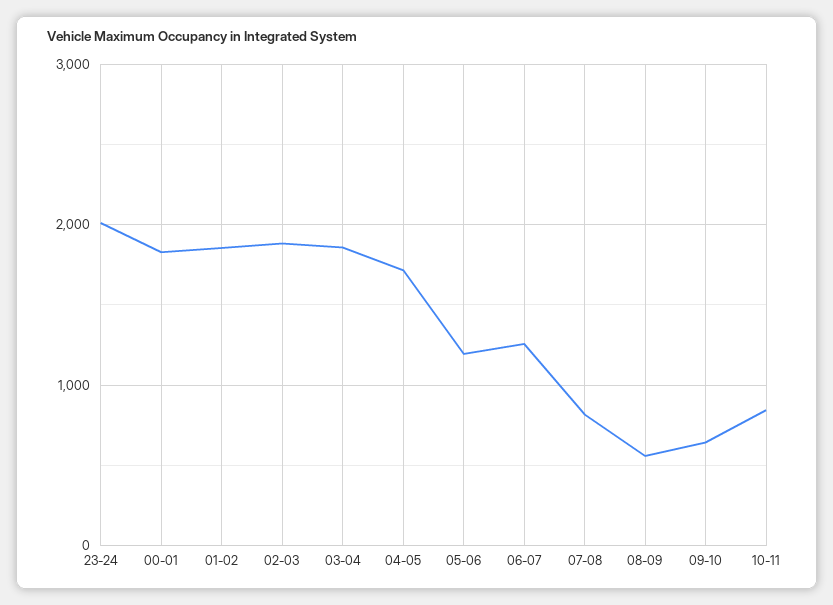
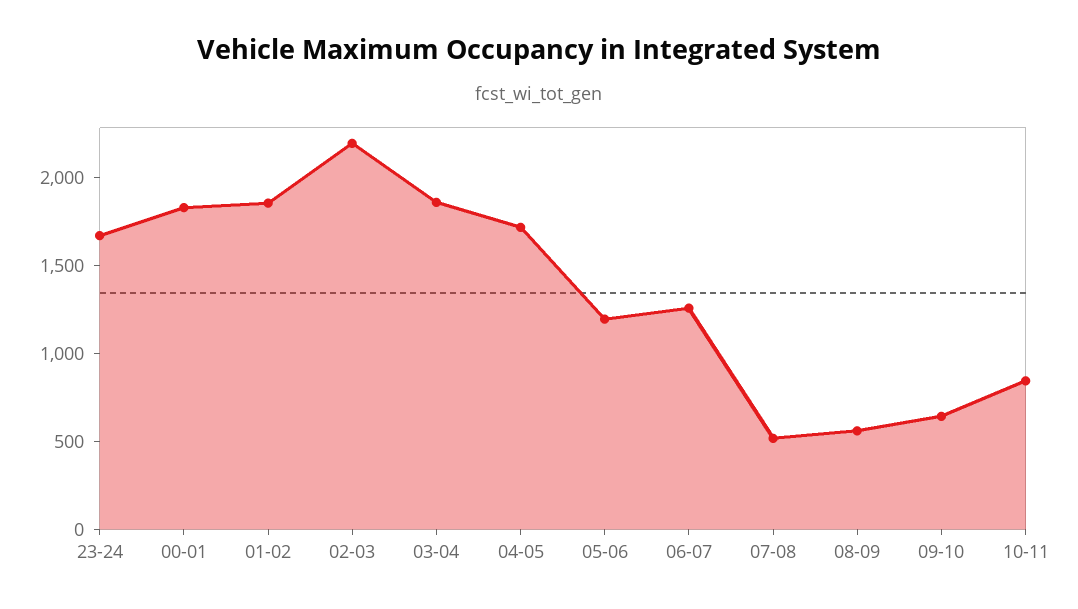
23-24: 2000 -> 1700
02-03: 1900 -> 2200
07-08: 800 -> 500

